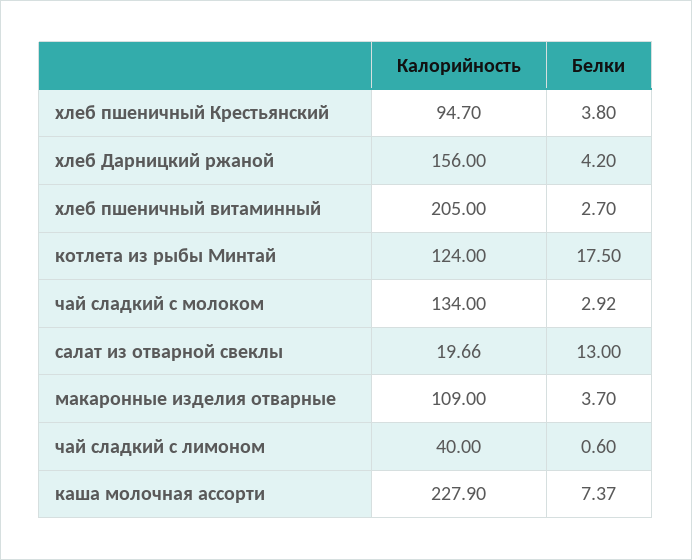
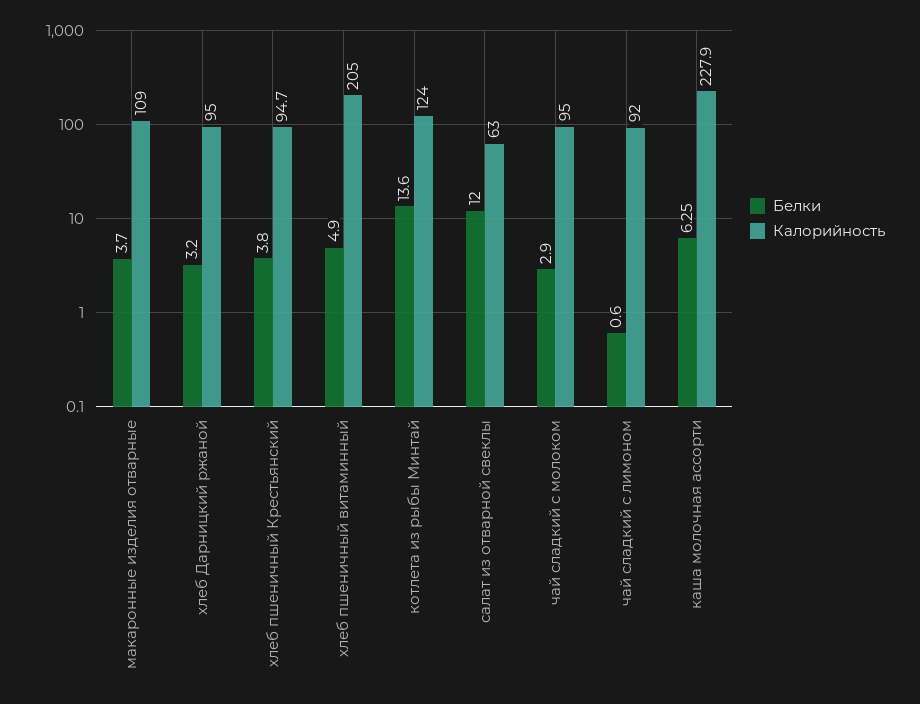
Калорийность, хлеб Дарницкий ржаной: 156 -> 95
Белки, хлеб Дарницкий ржаной: 4.2 -> 3.2
Белки, хлеб пшеничный витаминный: 2.7 -> 4.9
Белки, котлета из рыбы Минтай: 17.5 -> 13.6
Калорийность, чай сладкий с молоком: 134 -> 95
Белки, чай сладкий с молоком: 2.92 -> 2.9
Калорийность, салат из отварной свеклы: 19.66 -> 63
Белки, салат из отварной свеклы: 13 -> 12
Калорийность, чай сладкий с лимоном: 40 -> 92
Белки, каша молочная ассорти: 7.37 -> 6.25

